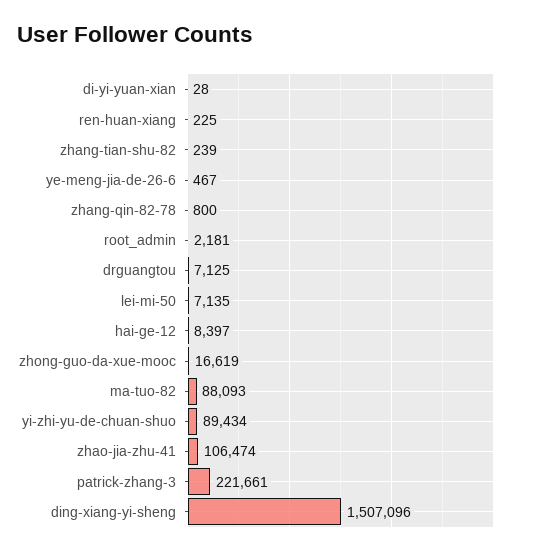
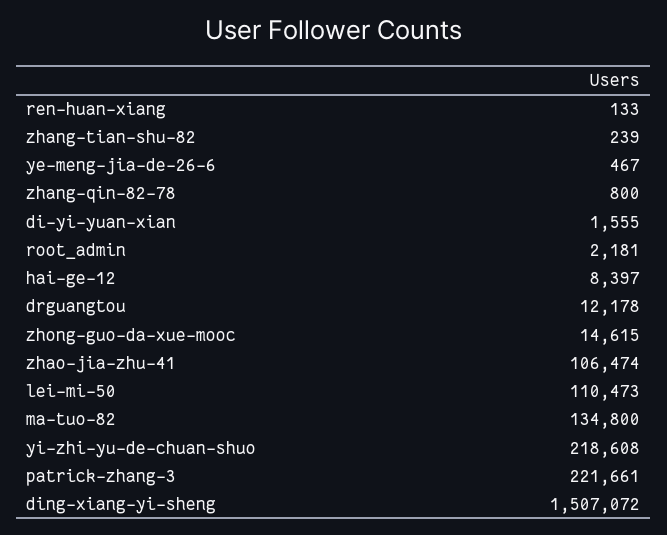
di-yi-yuan-xian: 28 -> 1555
ren-huan-xiang: 225 -> 133
drguangtou: 7125 -> 12178
lei-mi-50: 7135 -> 110473
zhong-guo-da-xue-mooc: 16619 -> 14615
ma-tuo-82: 88093 -> 134800
yi-zhi-yu-de-chuan-shuo: 89434 -> 218608
ding-xiang-yi-sheng: 1507096 -> 1507072

